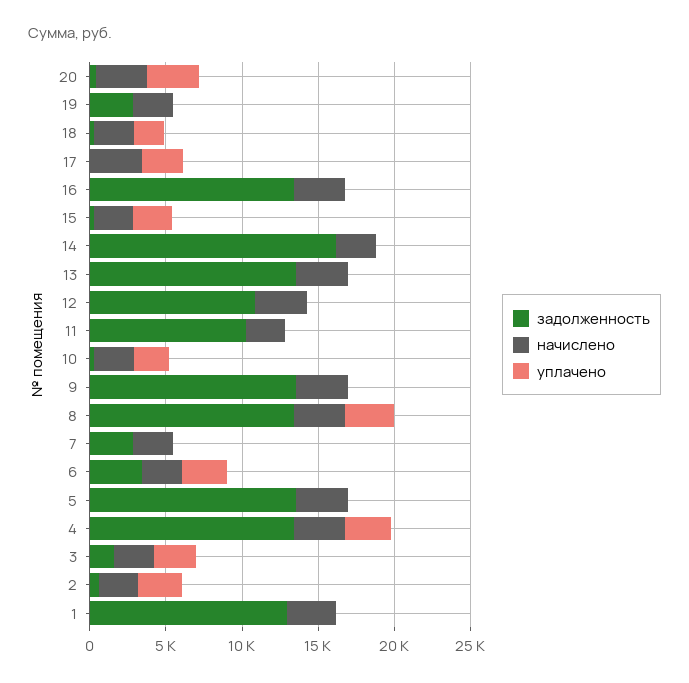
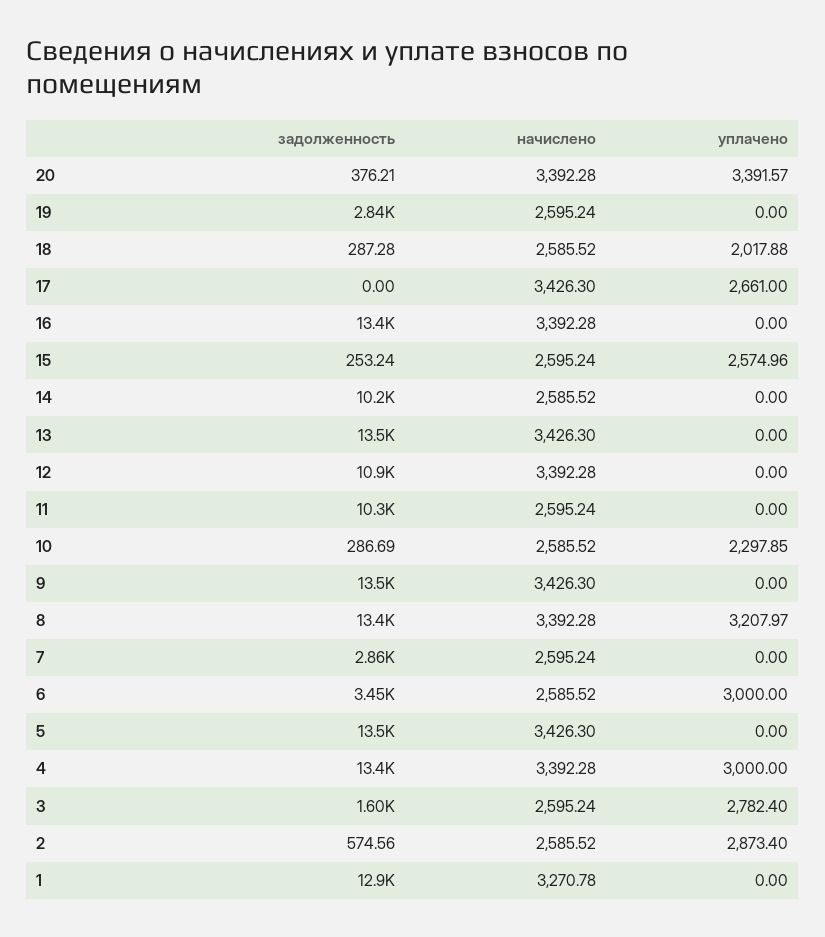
задолженность, 14: 16000 -> 10200

